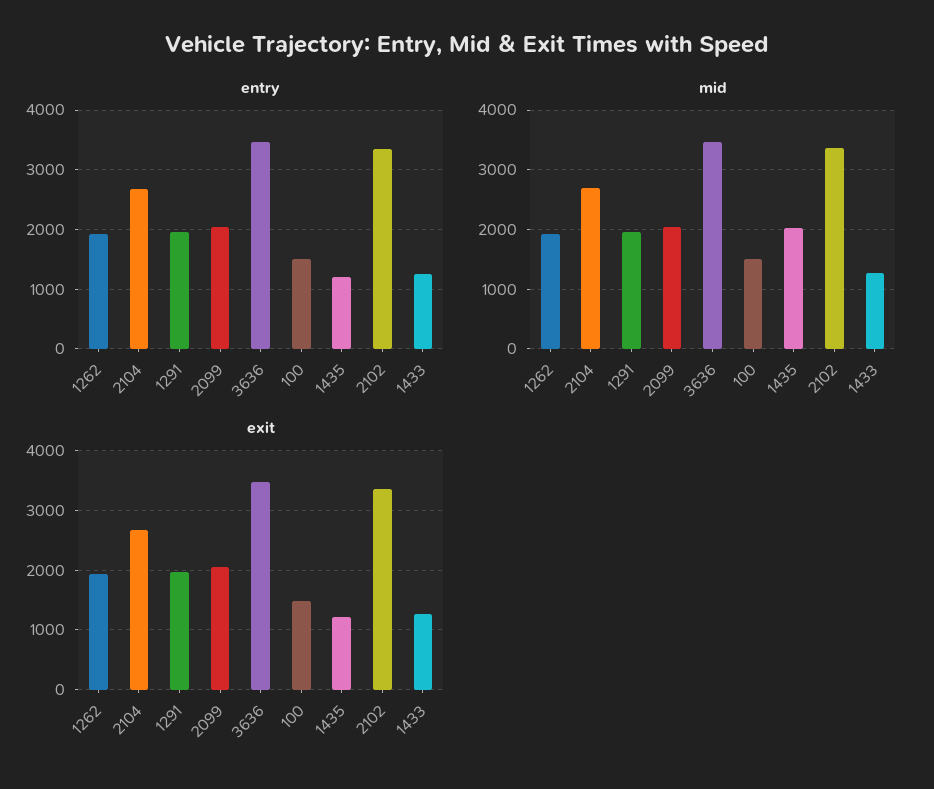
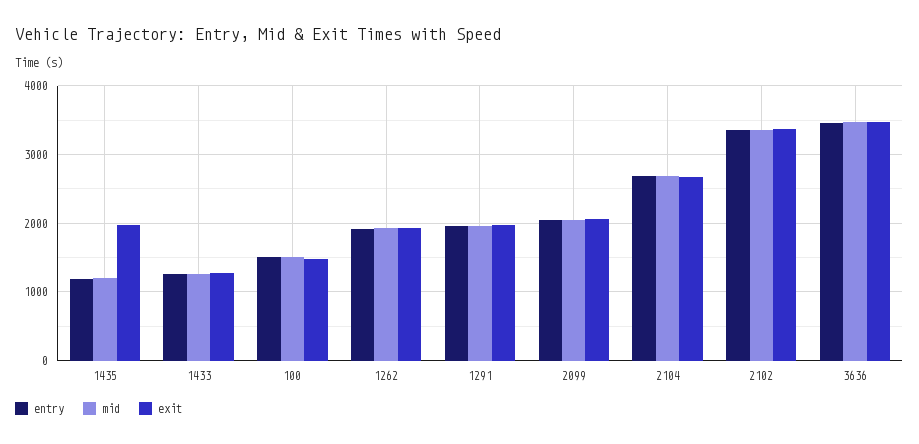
mid, 1435: 2000 -> 1200
exit, 1435: 1200 -> 2000

